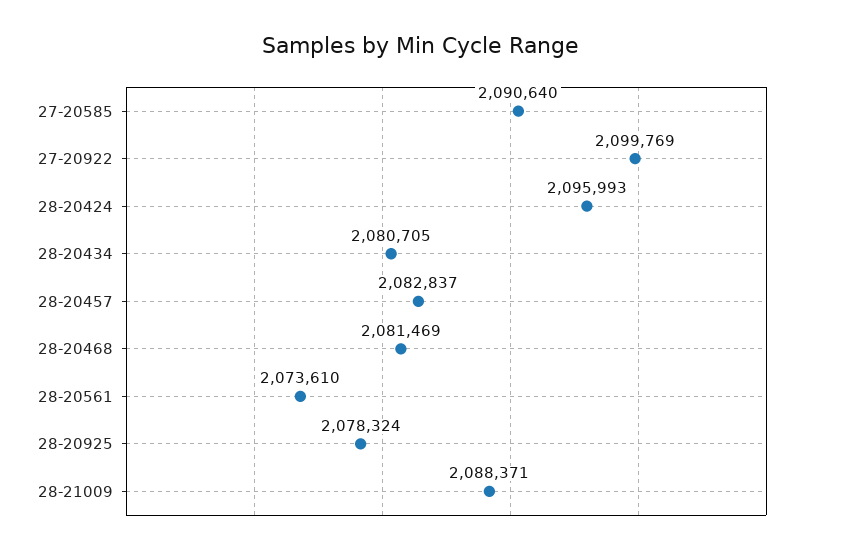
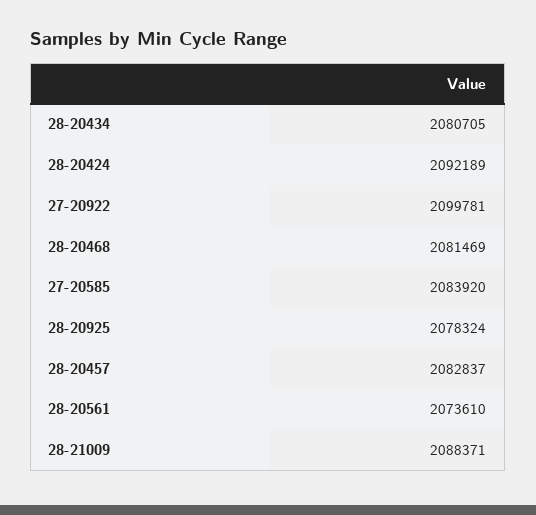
27-20585: 2090640 -> 2083920
27-20922: 2099769 -> 2099781
28-20424: 2095993 -> 2092189

